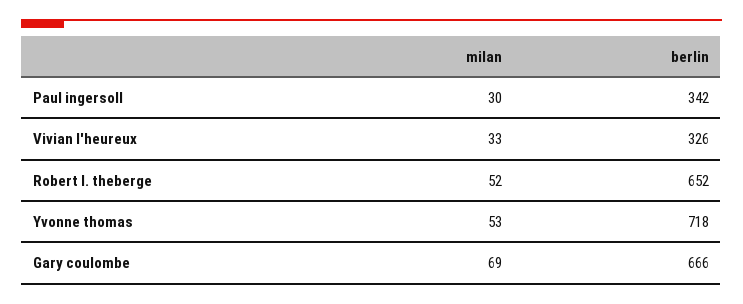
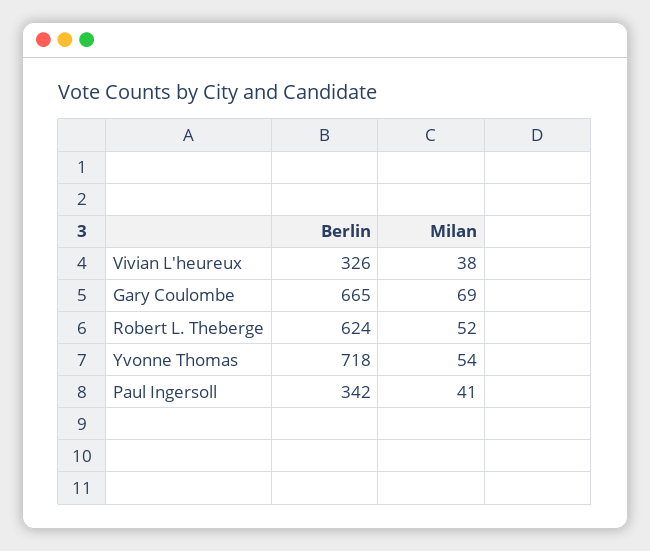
milan, Paul ingersoll: 30 -> 41
milan, Vivian l'heureux: 33 -> 38
berlin, Robert l. theberge: 652 -> 624
milan, Yvonne thomas: 53 -> 54
berlin, Gary coulombe: 666 -> 665

